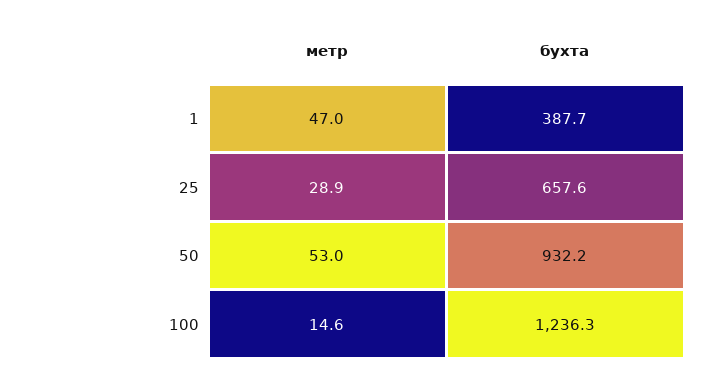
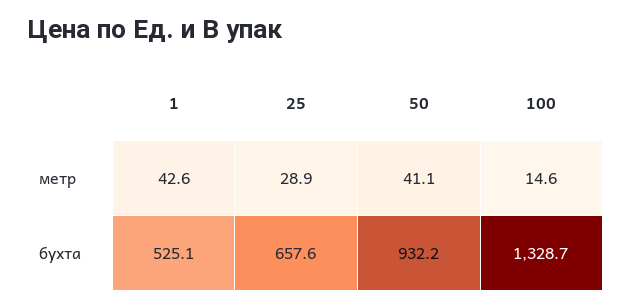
метр, 1: 47 -> 42.6
бухта, 1: 387.7 -> 525.1
метр, 50: 53 -> 41.1
бухта, 100: 1236.3 -> 1328.7

